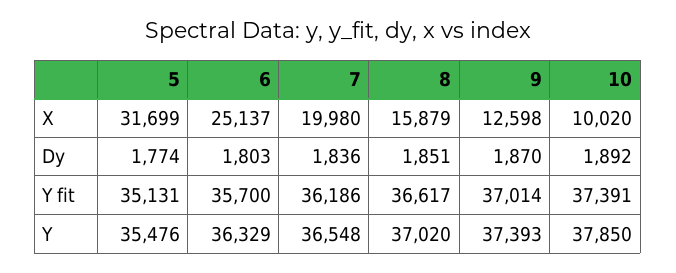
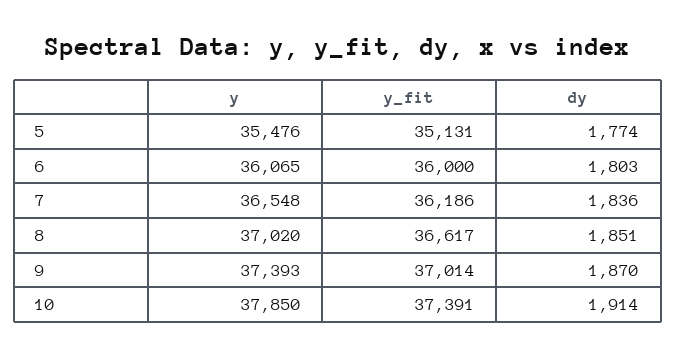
5, X: 31699 -> none
6, X: 25137 -> none
7, X: 19980 -> none
8, X: 15879 -> none
9, X: 12598 -> none
10, X: 10020 -> none
10, Dy: 1892 -> 1914
6, Y fit: 35700 -> 36000
6, Y: 36329 -> 36065

